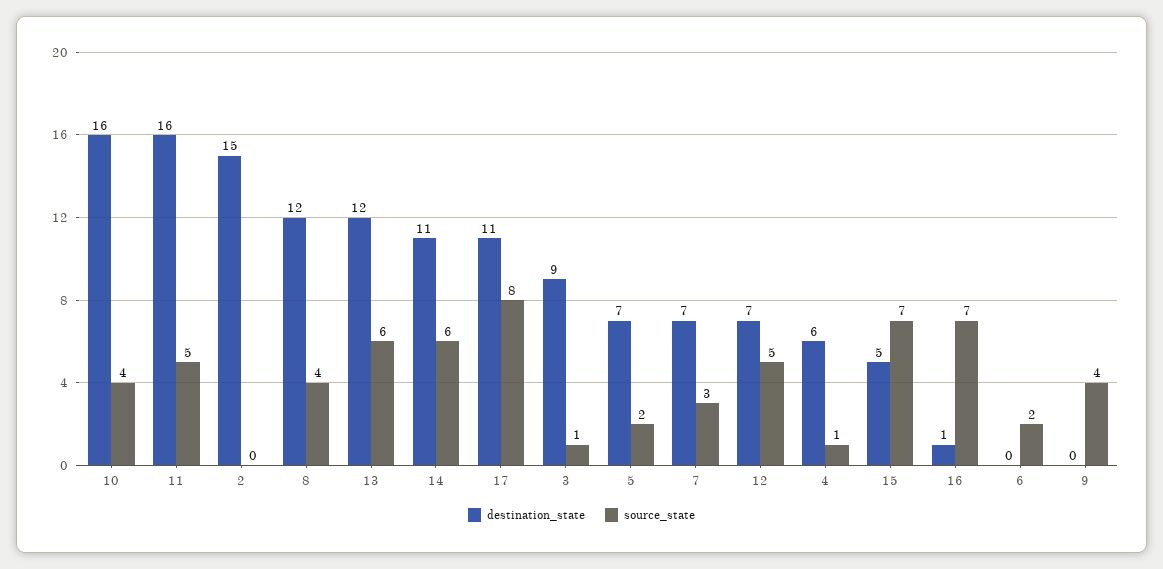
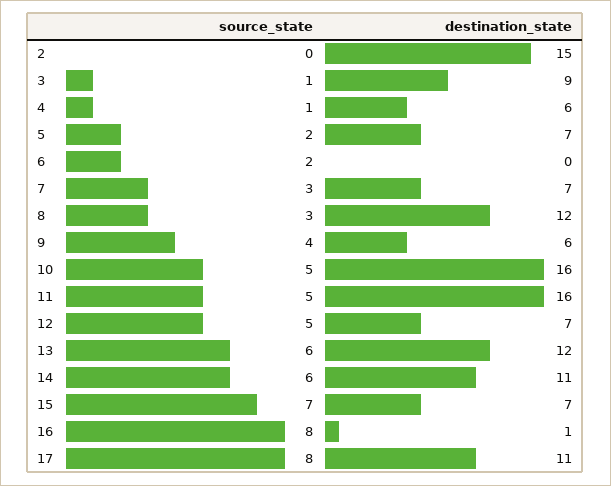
source_state, 10: 4 -> 5
source_state, 8: 4 -> 3
destination_state, 15: 5 -> 7
source_state, 16: 7 -> 8
destination_state, 9: 0 -> 6

